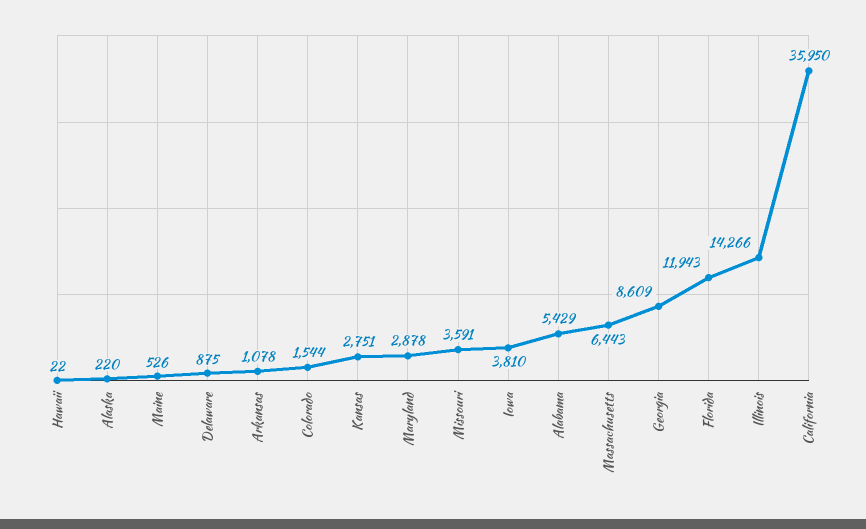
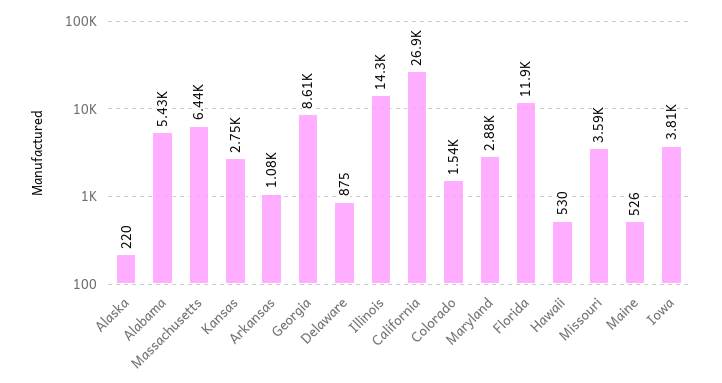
Hawaii: 22 -> 530
California: 35950 -> 26900

